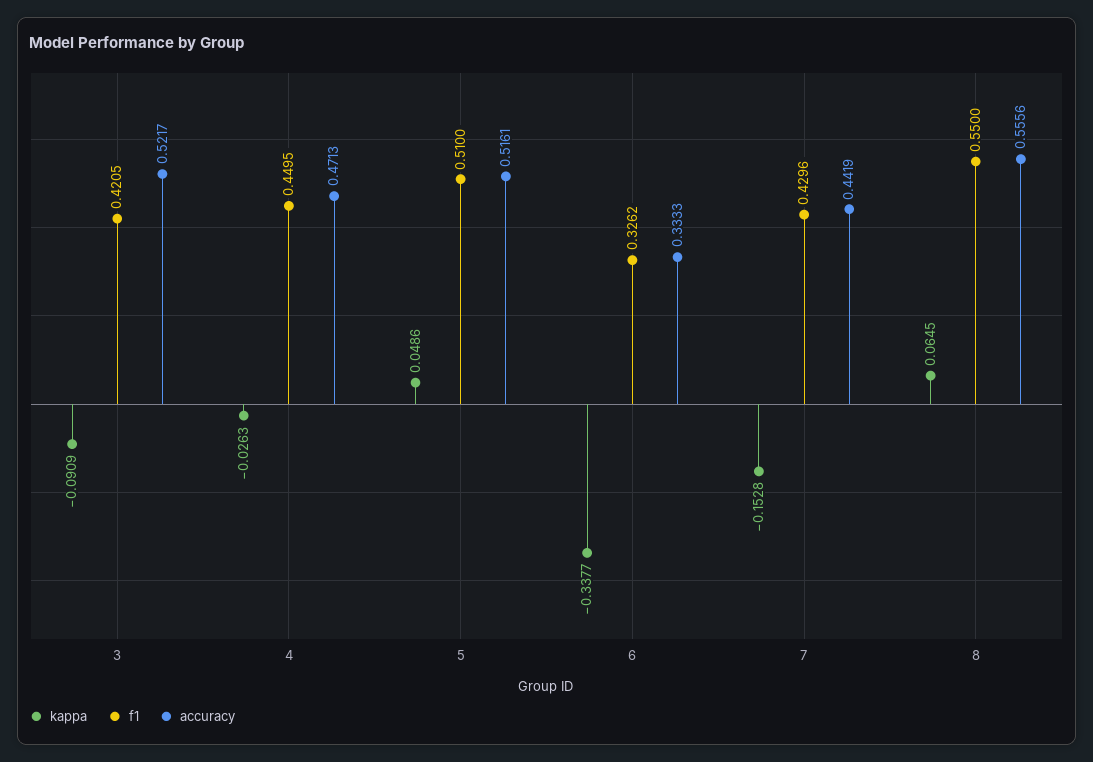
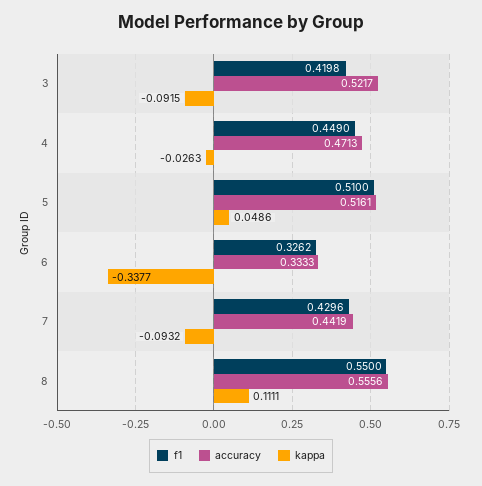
kappa, 3: -0.0909 -> -0.0915
f1, 3: 0.4205 -> 0.4198
f1, 4: 0.4495 -> 0.449
kappa, 7: -0.1528 -> -0.0932
kappa, 8: 0.0645 -> 0.1111

